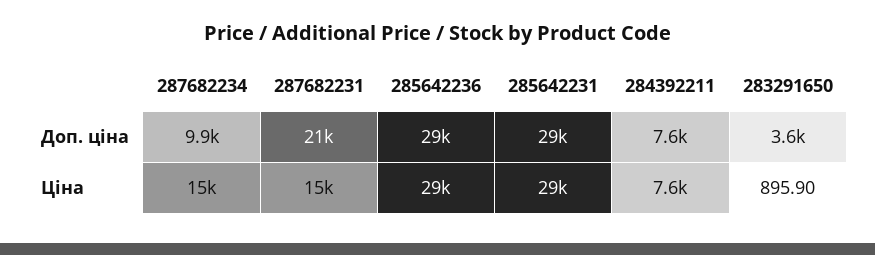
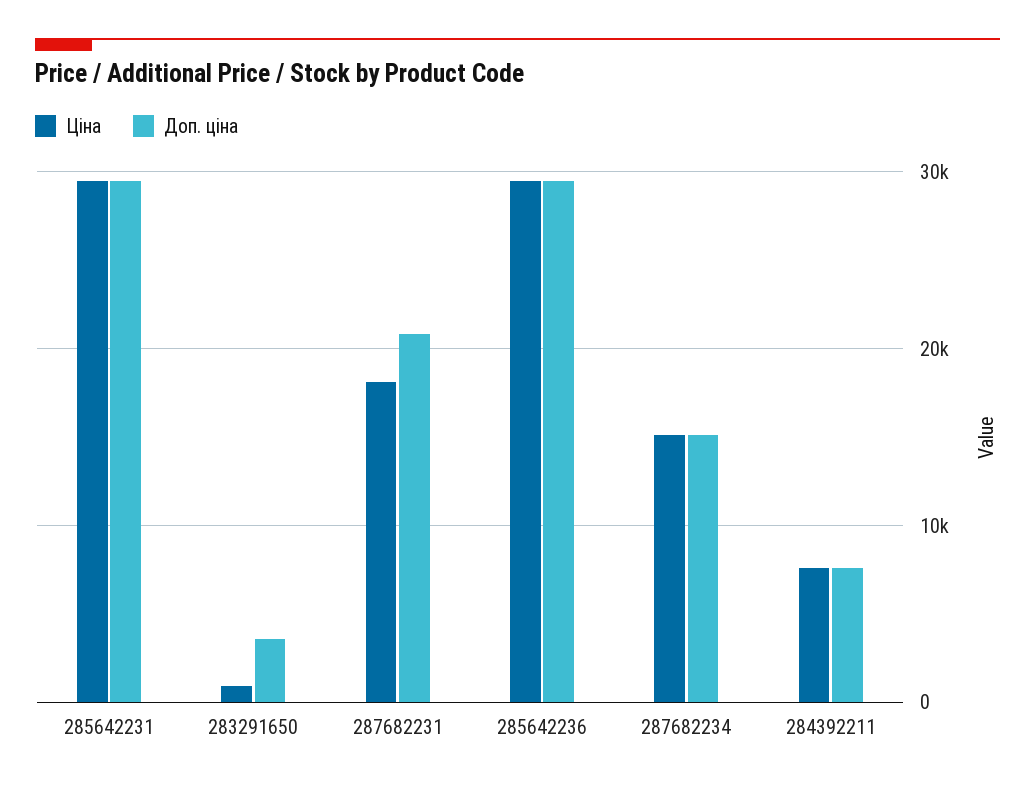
Доп. ціна, 287682234: 9900 -> 15000
Ціна, 287682231: 15000 -> 18000

